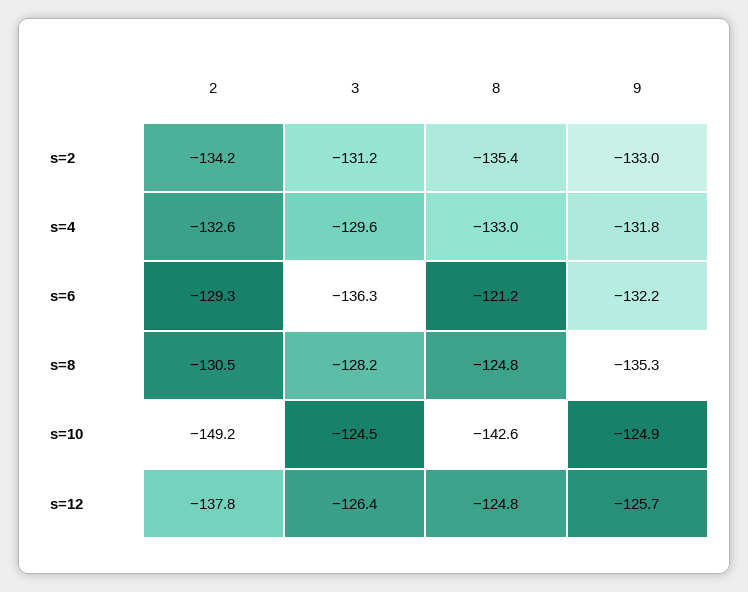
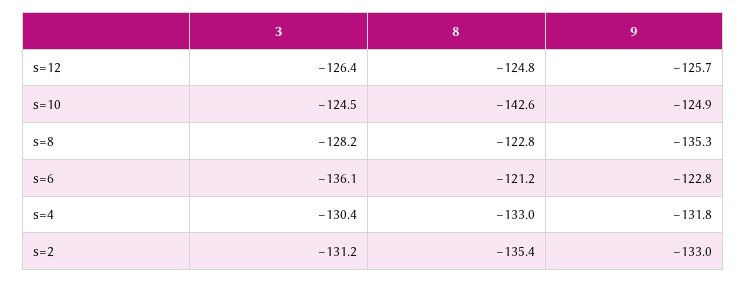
2, s=2: -134.2 -> none
2, s=4: -132.6 -> none
3, s=4: -129.6 -> -130.4
2, s=6: -129.3 -> none
3, s=6: -136.3 -> -136.1
9, s=6: -132.2 -> -122.8
2, s=8: -130.5 -> none
8, s=8: -124.8 -> -122.8
2, s=10: -149.2 -> none
2, s=12: -137.8 -> none

